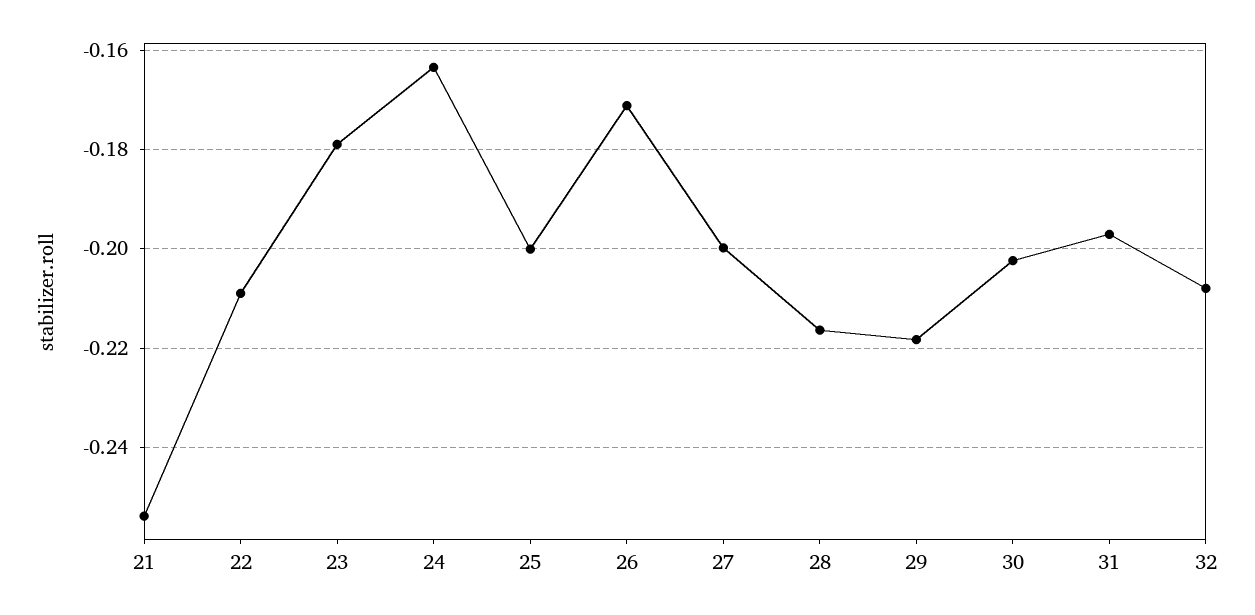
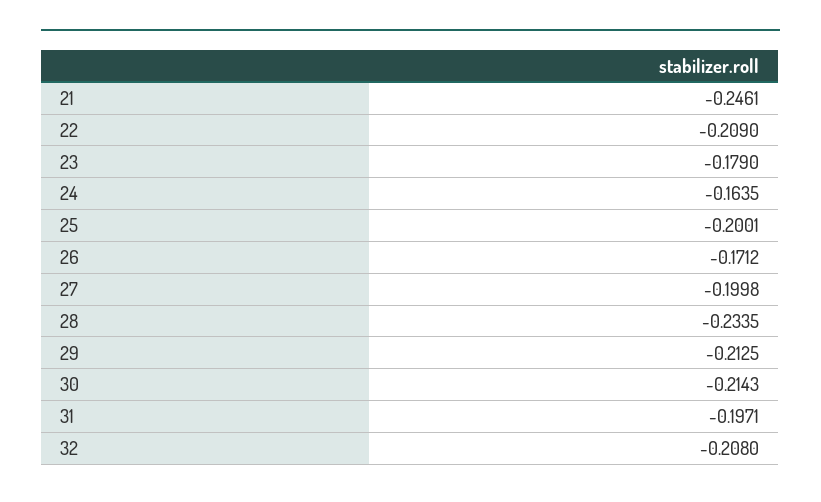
21: -0.254 -> -0.2461
28: -0.216 -> -0.2335
29: -0.218 -> -0.2125
30: -0.202 -> -0.2143

